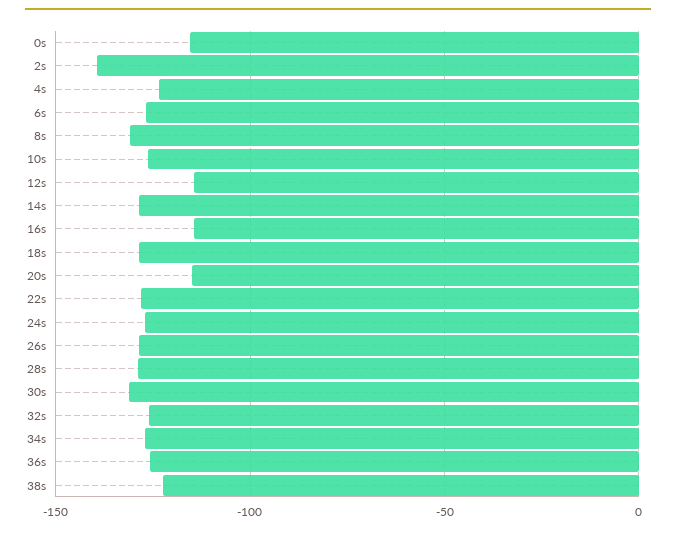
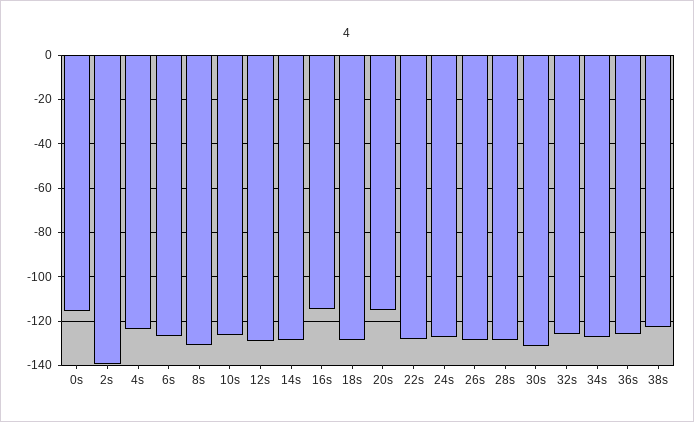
12s: -115 -> -130

